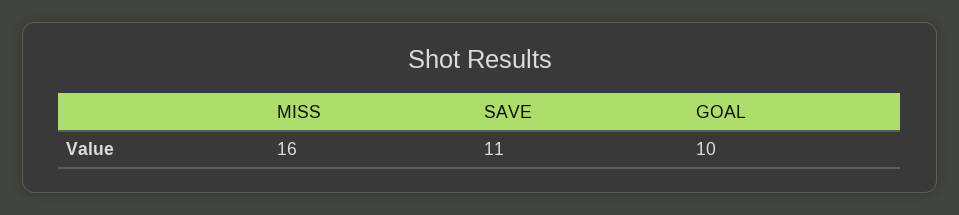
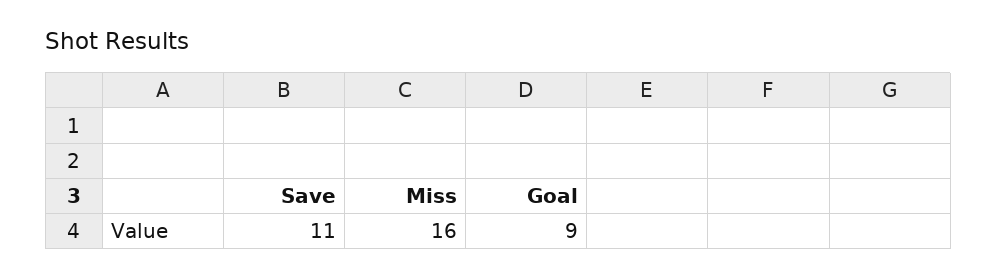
GOAL: 10 -> 9

